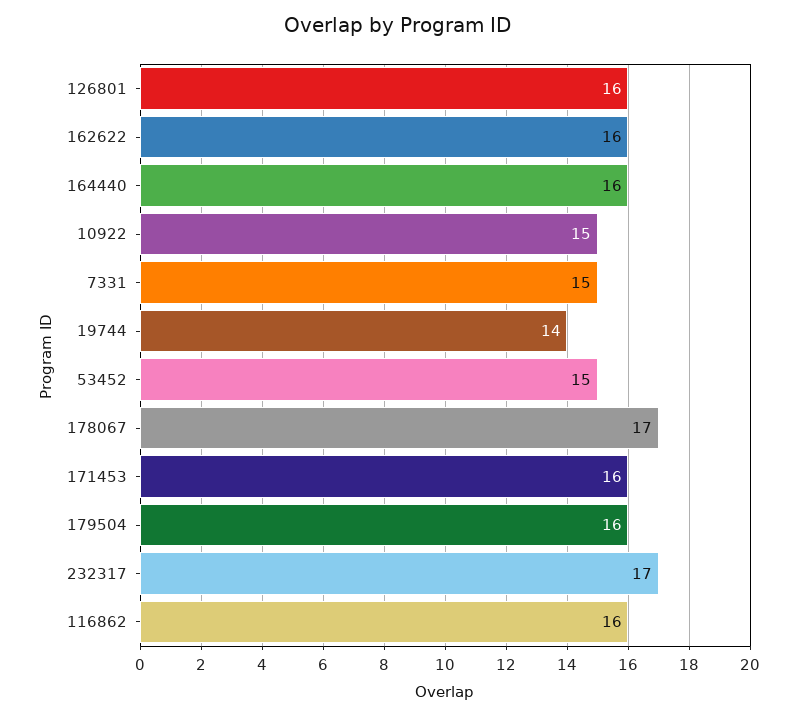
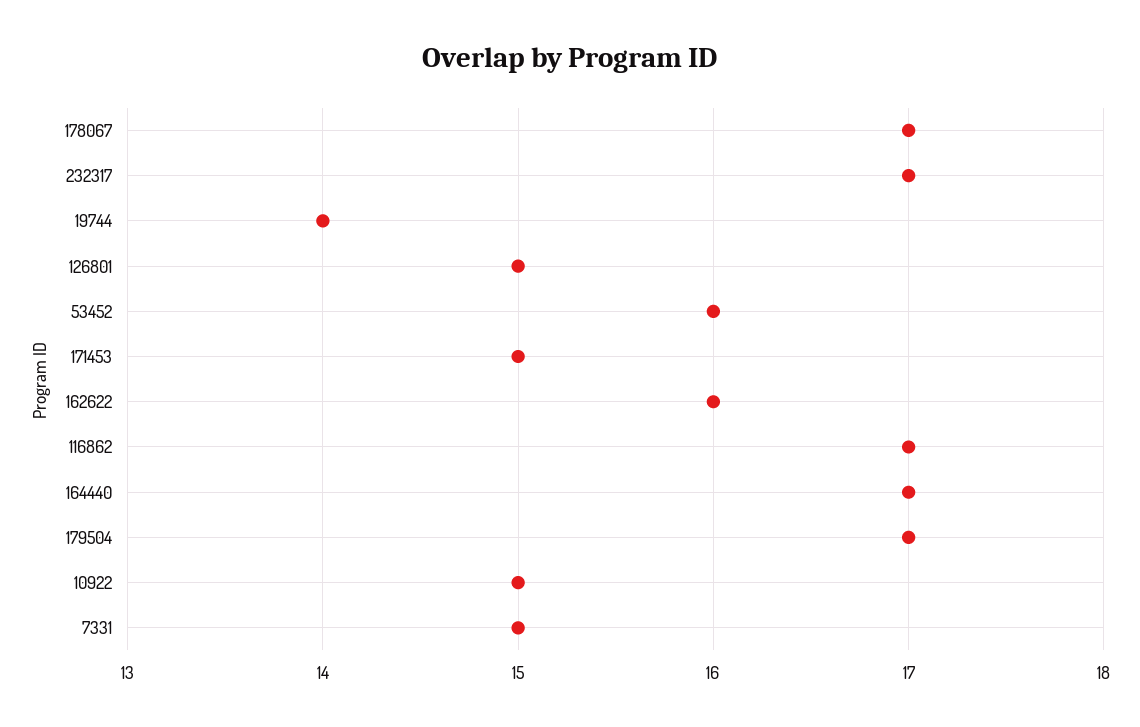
126801: 16 -> 15
164440: 16 -> 17
53452: 15 -> 16
171453: 16 -> 15
179504: 16 -> 17
116862: 16 -> 17

